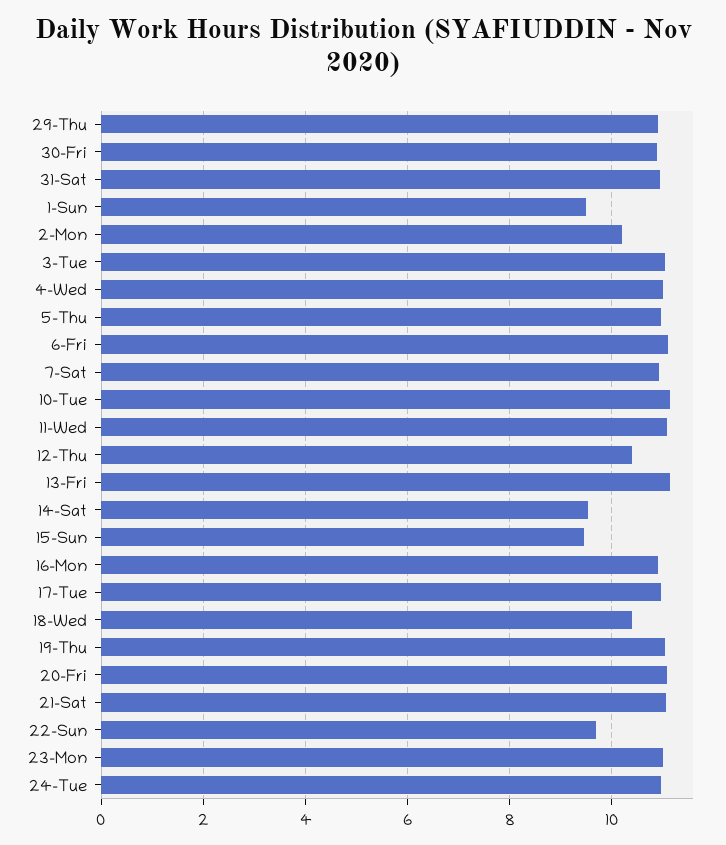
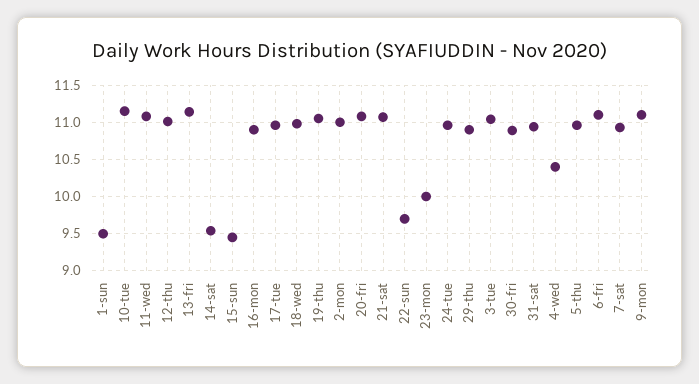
2-Mon: 10.2 -> 11
4-Wed: 11 -> 10.4
12-Thu: 10.4 -> 11
18-Wed: 10.4 -> 11
23-Mon: 11 -> 10
9-mon: none -> 11.1

